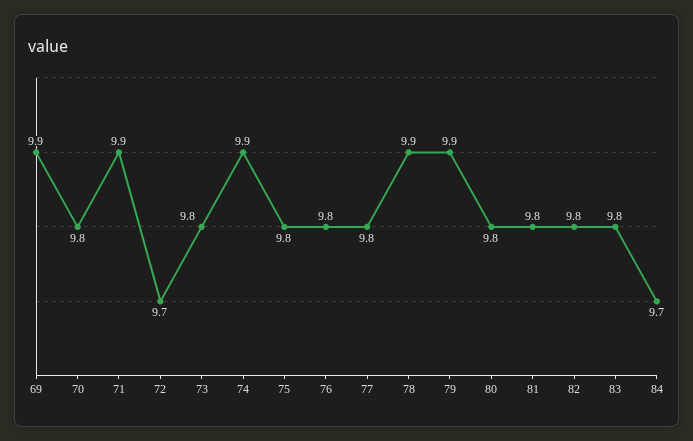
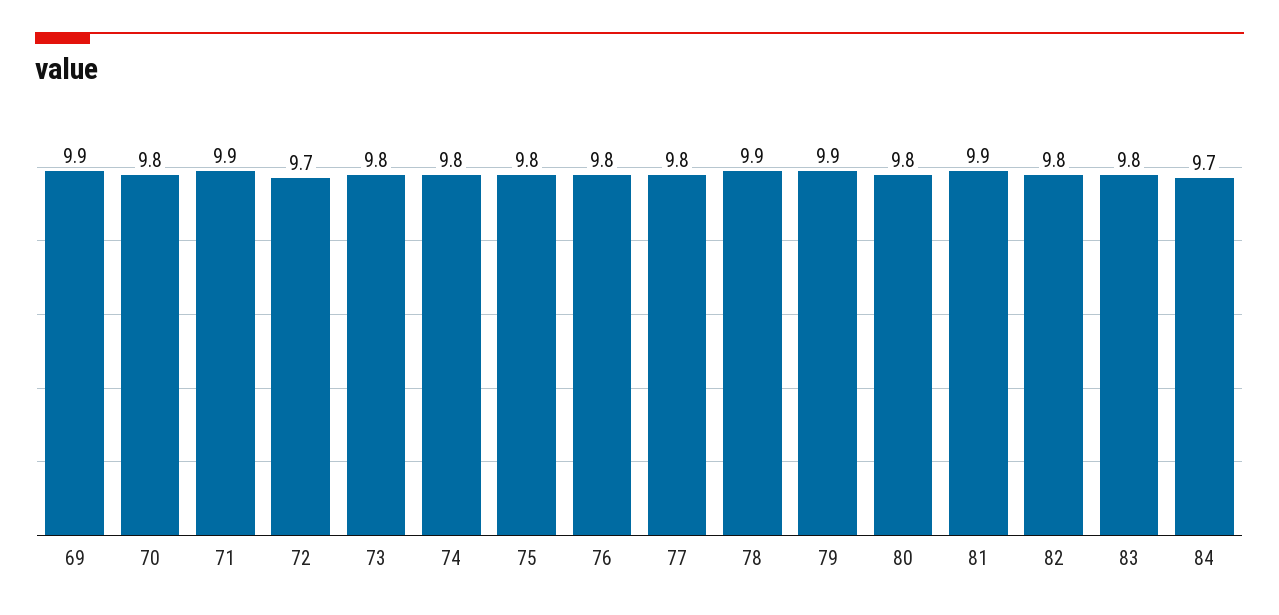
74: 9.9 -> 9.8
81: 9.8 -> 9.9

